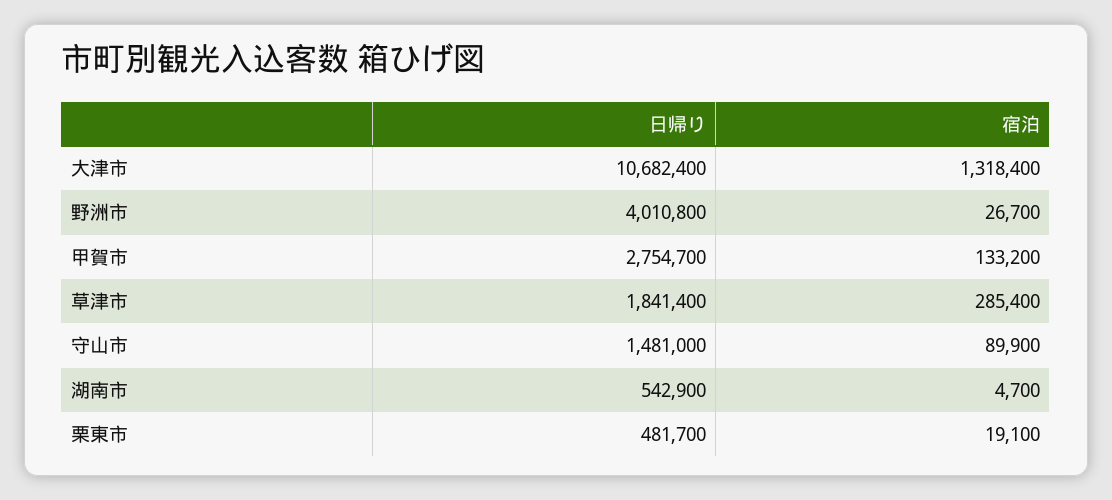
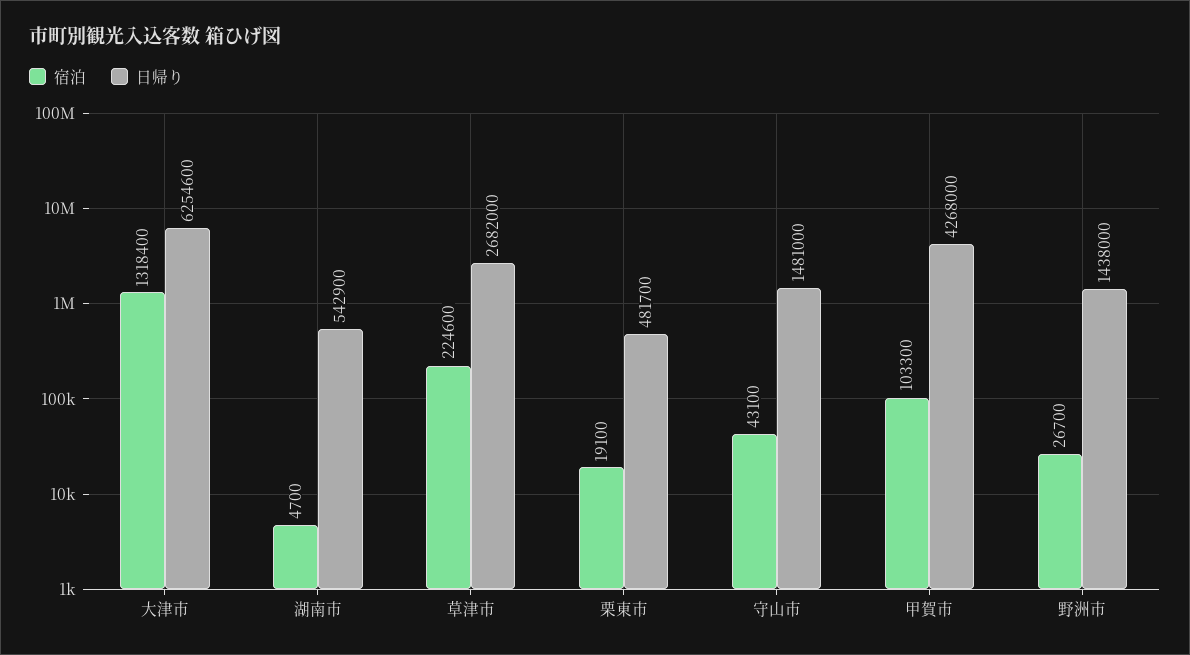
日帰り, 大津市: 10682400 -> 6254600
日帰り, 野洲市: 4010800 -> 1438000
日帰り, 甲賀市: 2754700 -> 4268000
宿泊, 甲賀市: 133200 -> 103300
日帰り, 草津市: 1841400 -> 2682000
宿泊, 草津市: 285400 -> 224600
宿泊, 守山市: 89900 -> 43100

